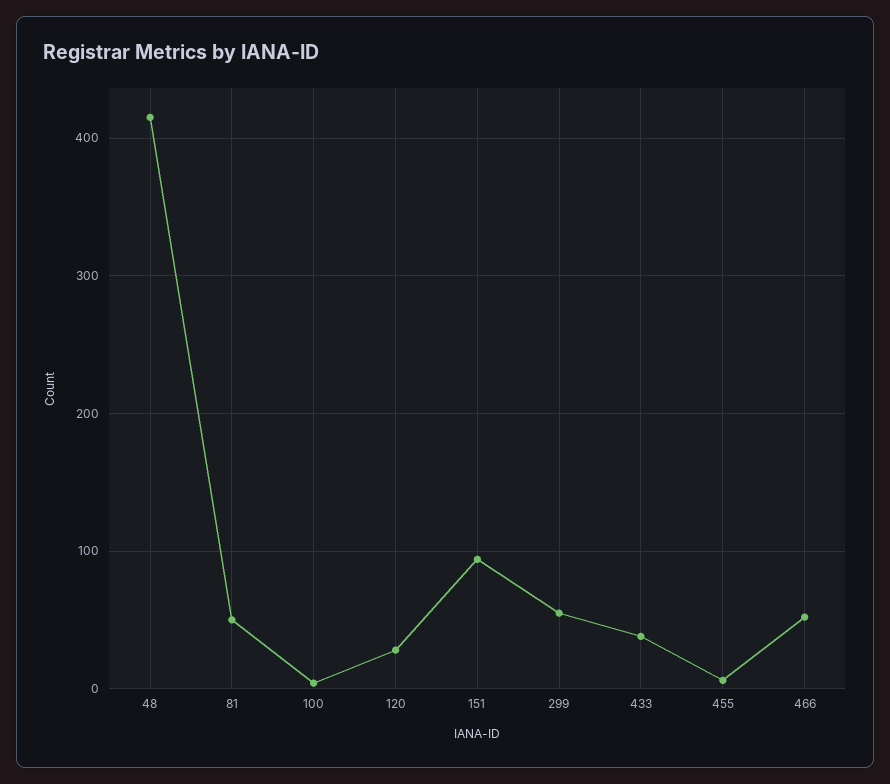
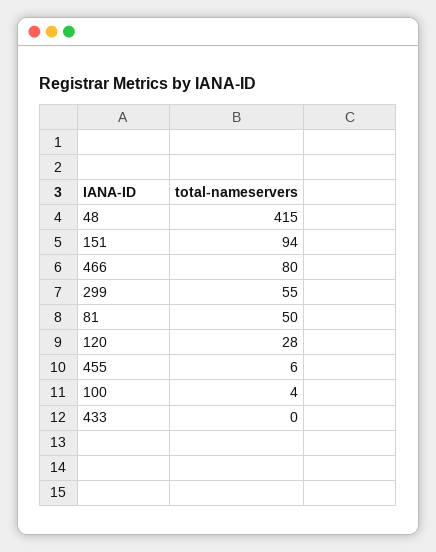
433: 40 -> 0
466: 50 -> 80

